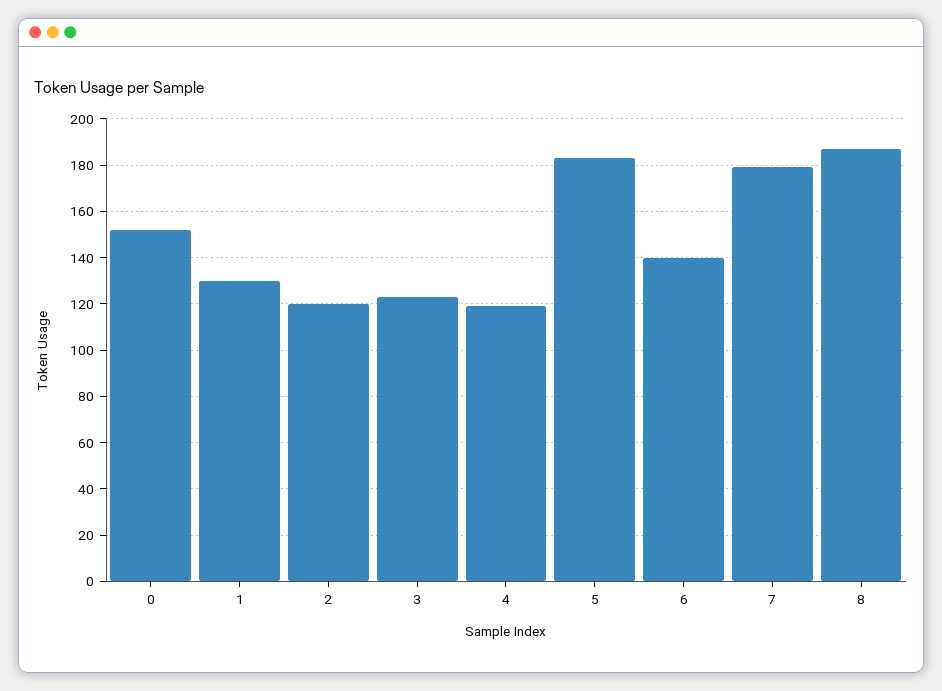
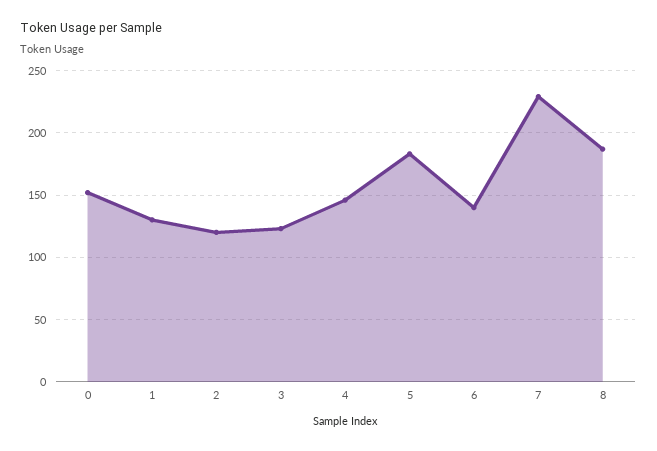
4: 120 -> 145
7: 180 -> 230

